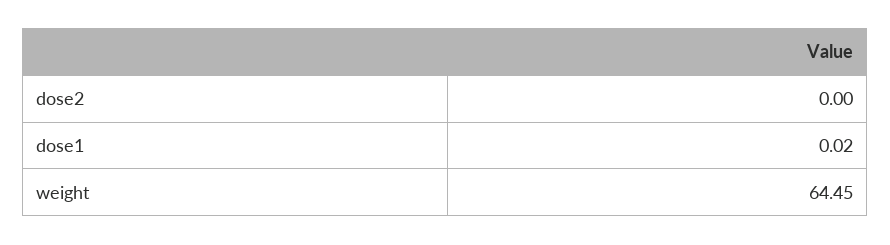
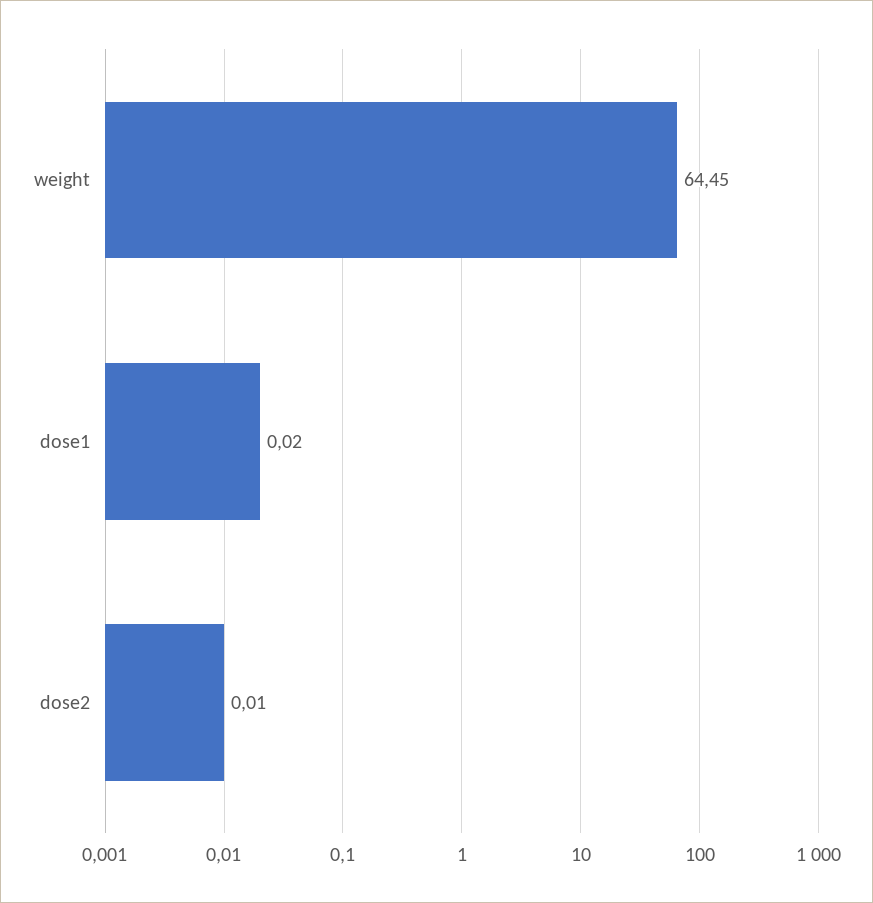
dose2: 0 -> 0.01

